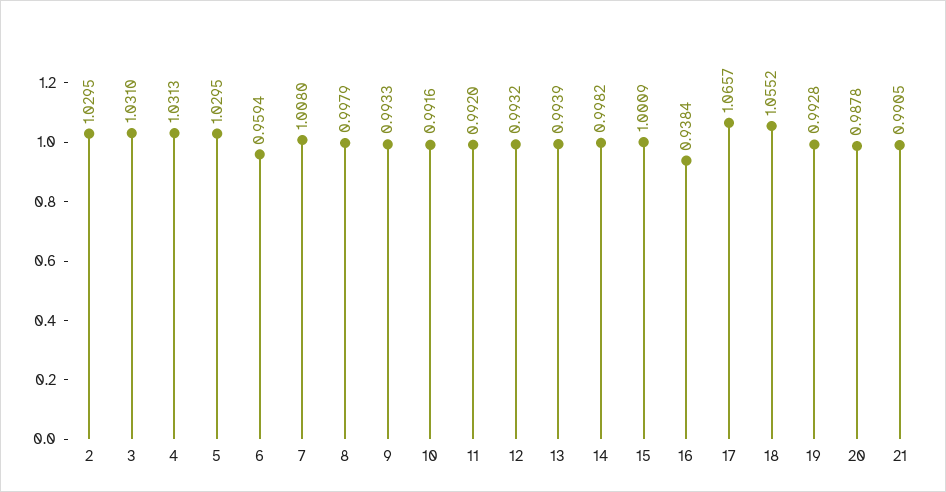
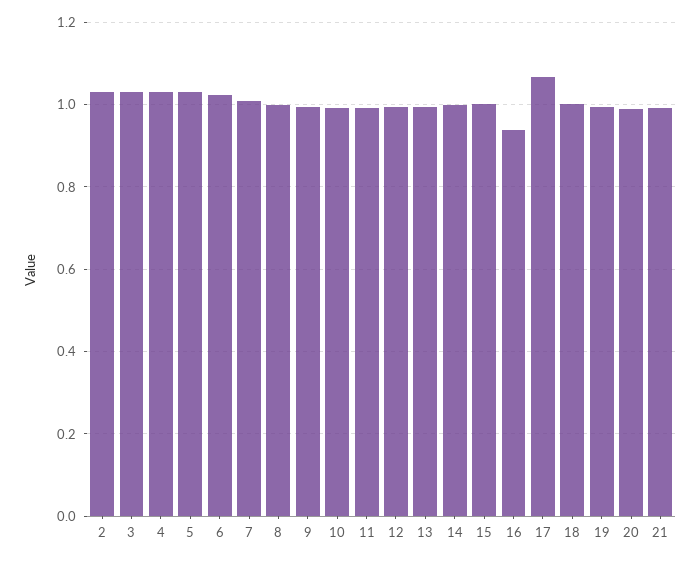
6: 0.9594 -> 1.02
18: 1.0552 -> 1

